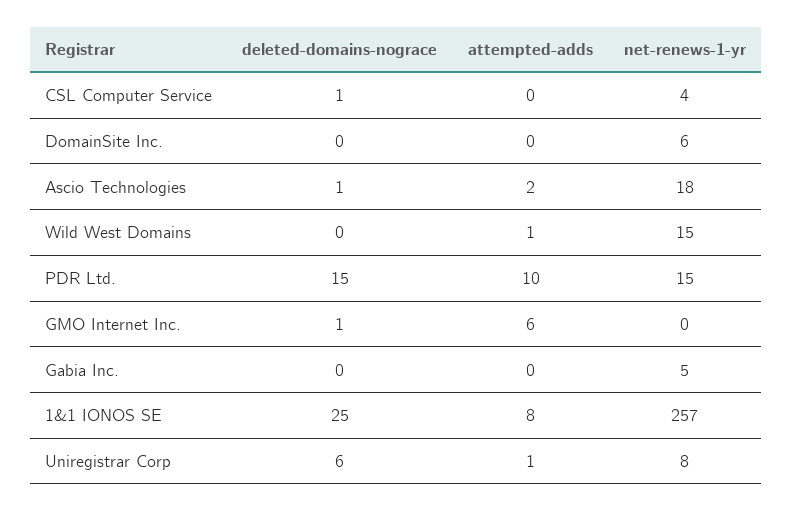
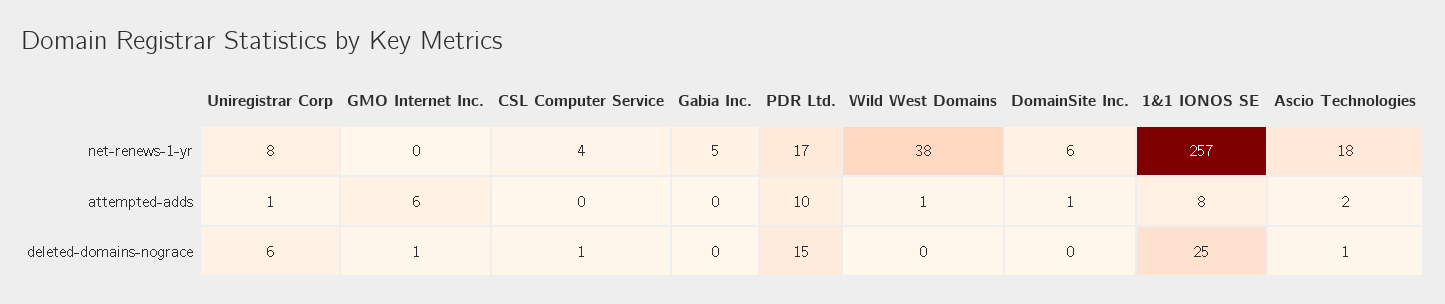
attempted-adds, DomainSite Inc.: 0 -> 1
net-renews-1-yr, Wild West Domains: 15 -> 38
net-renews-1-yr, PDR Ltd.: 15 -> 17

